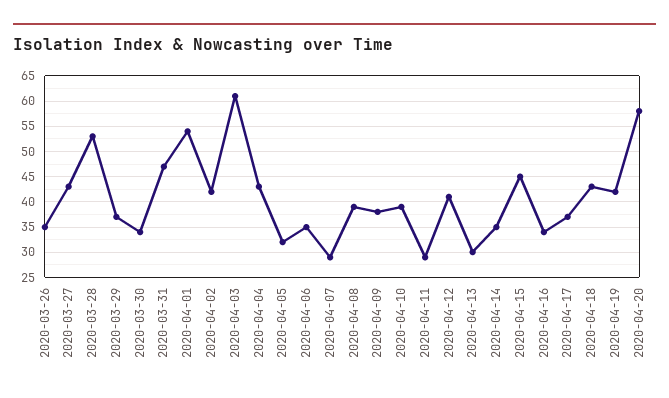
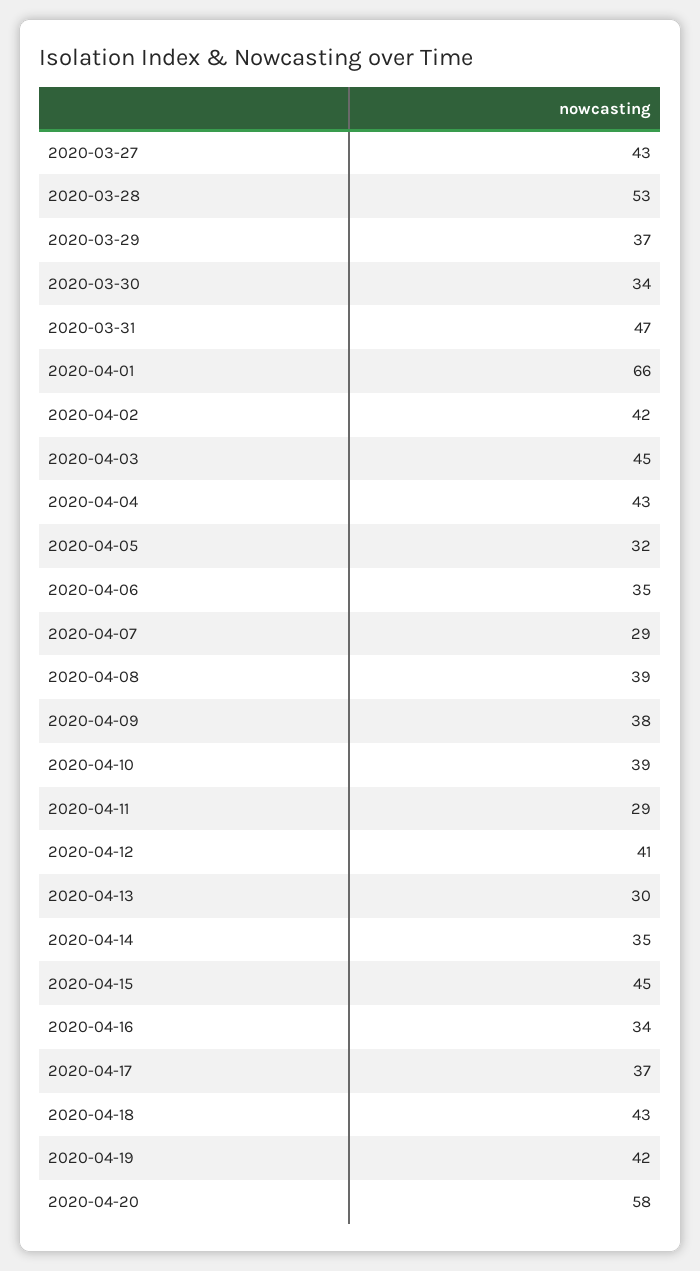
2020-03-26: 35 -> none
2020-04-01: 55 -> 66
2020-04-03: 60 -> 45

